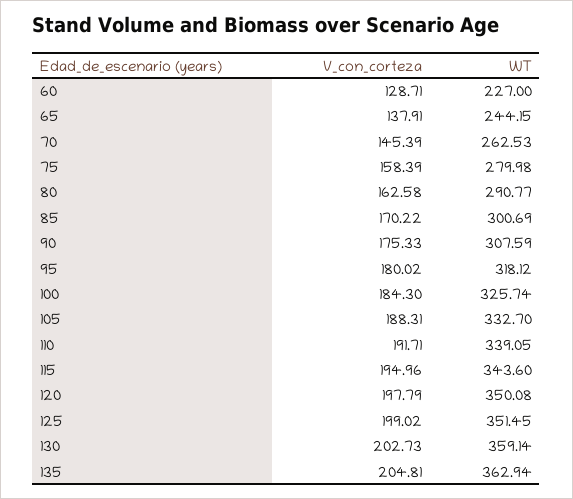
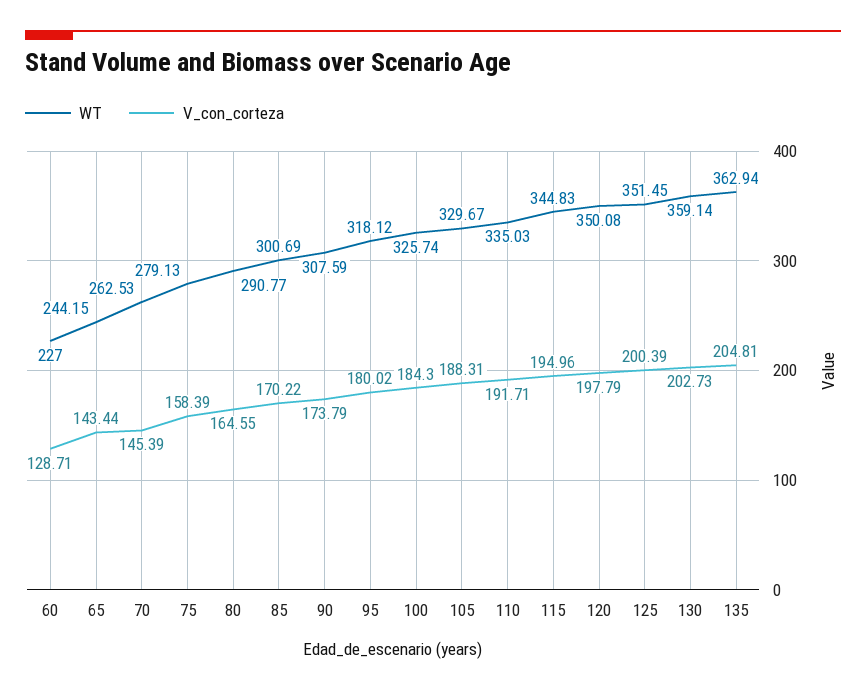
V_con_corteza, 65: 137.91 -> 143.44
WT, 75: 279.98 -> 279.13
V_con_corteza, 80: 162.58 -> 164.55
V_con_corteza, 90: 175.33 -> 173.79
WT, 105: 332.7 -> 329.67
WT, 110: 339.05 -> 335.03
WT, 115: 343.6 -> 344.83
V_con_corteza, 125: 199.02 -> 200.39

